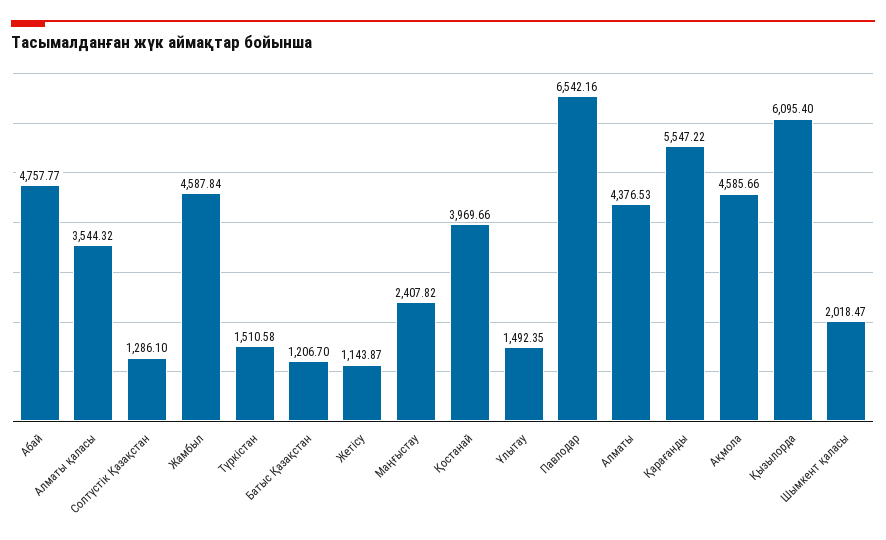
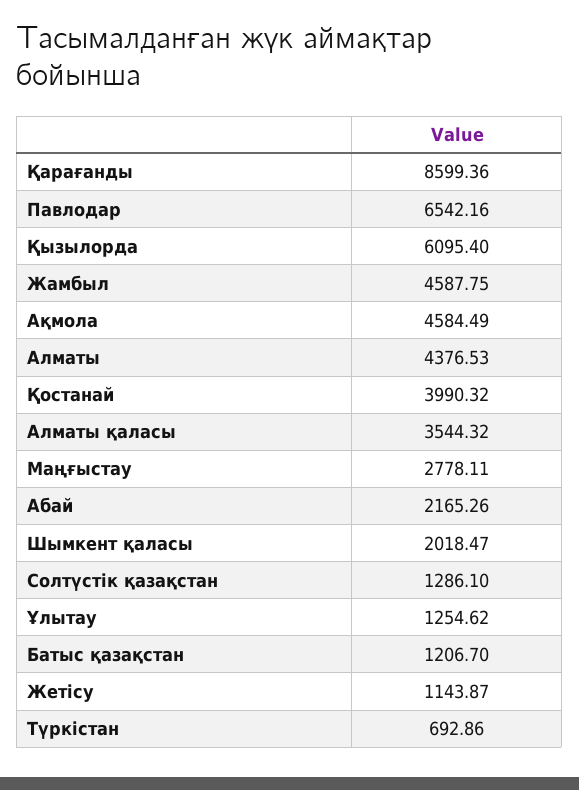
Абай: 4757.77 -> 2165.26
Жамбыл: 4587.84 -> 4587.75
Түркістан: 1510.58 -> 692.86
Маңғыстау: 2407.82 -> 2778.11
Қостанай: 3969.66 -> 3990.32
Ұлытау: 1492.35 -> 1254.62
Қарағанды: 5547.22 -> 8599.36
Ақмола: 4585.66 -> 4584.49

